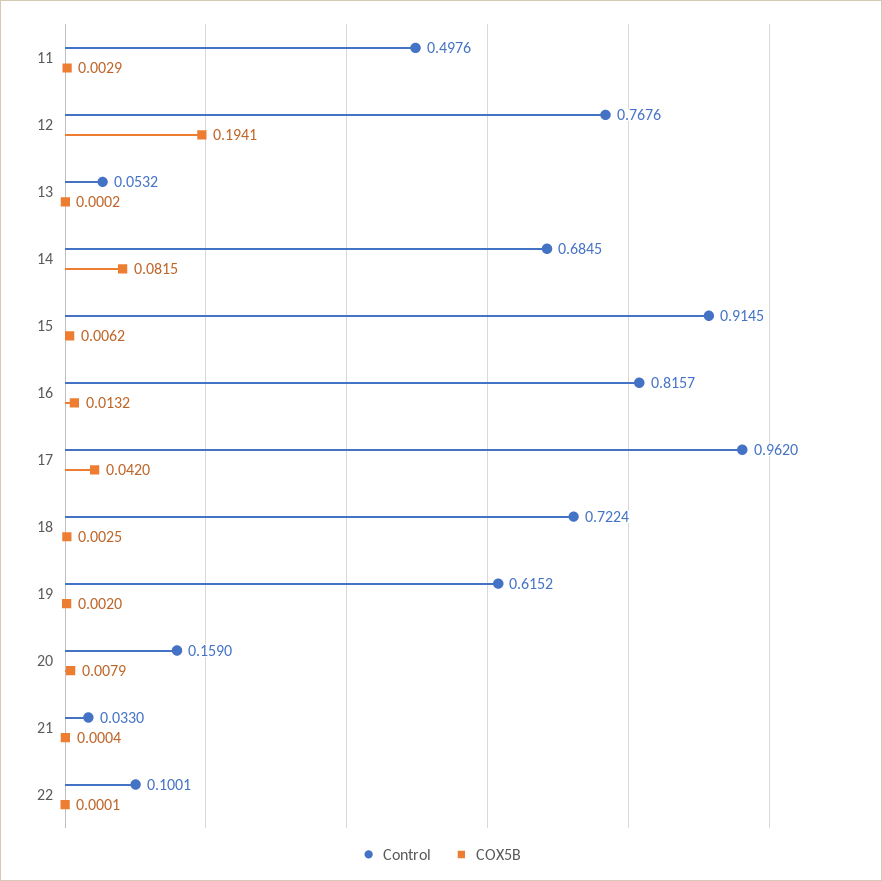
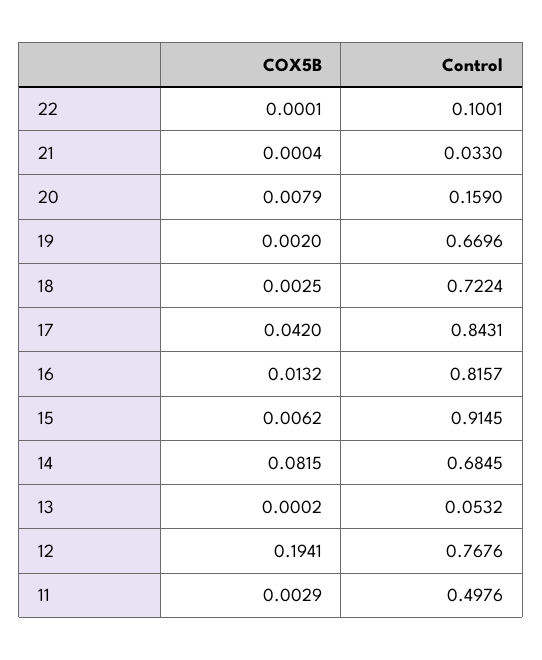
Control, 17: 0.962 -> 0.8431
Control, 19: 0.6152 -> 0.6696

